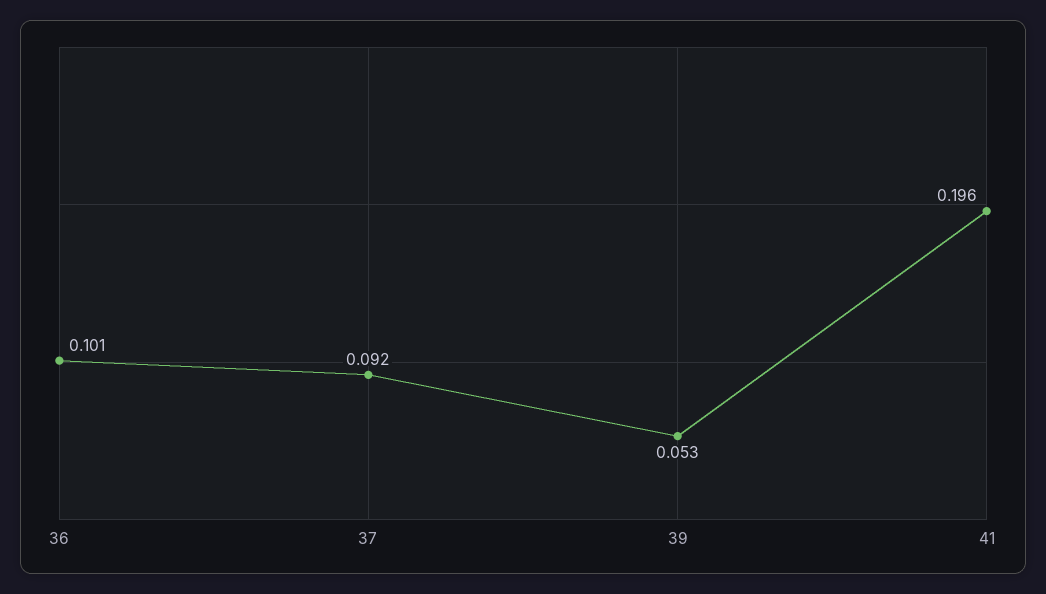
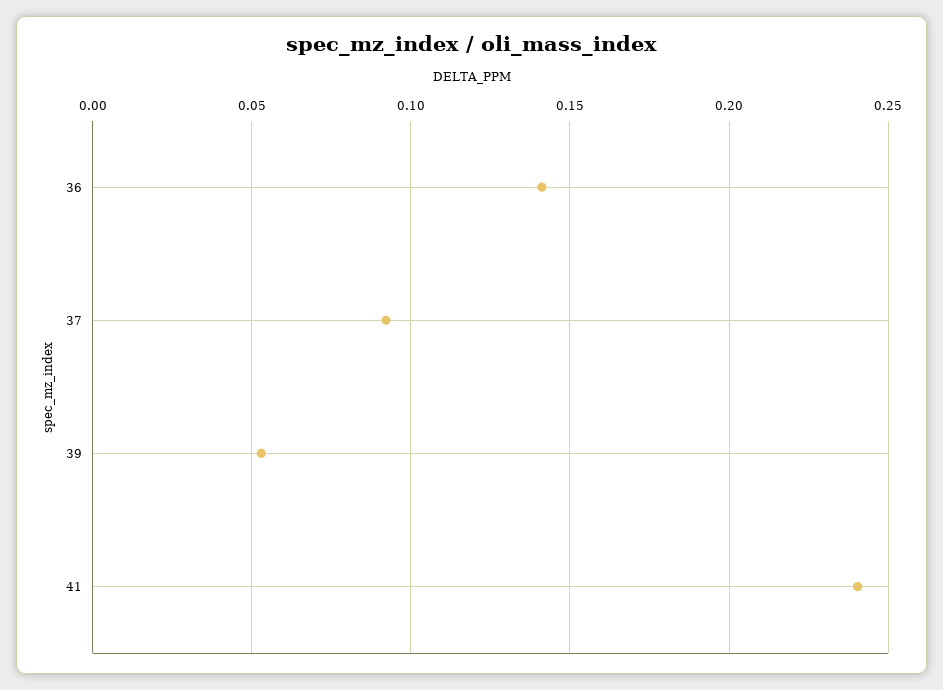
36: 0.101 -> 0.14
41: 0.196 -> 0.24

